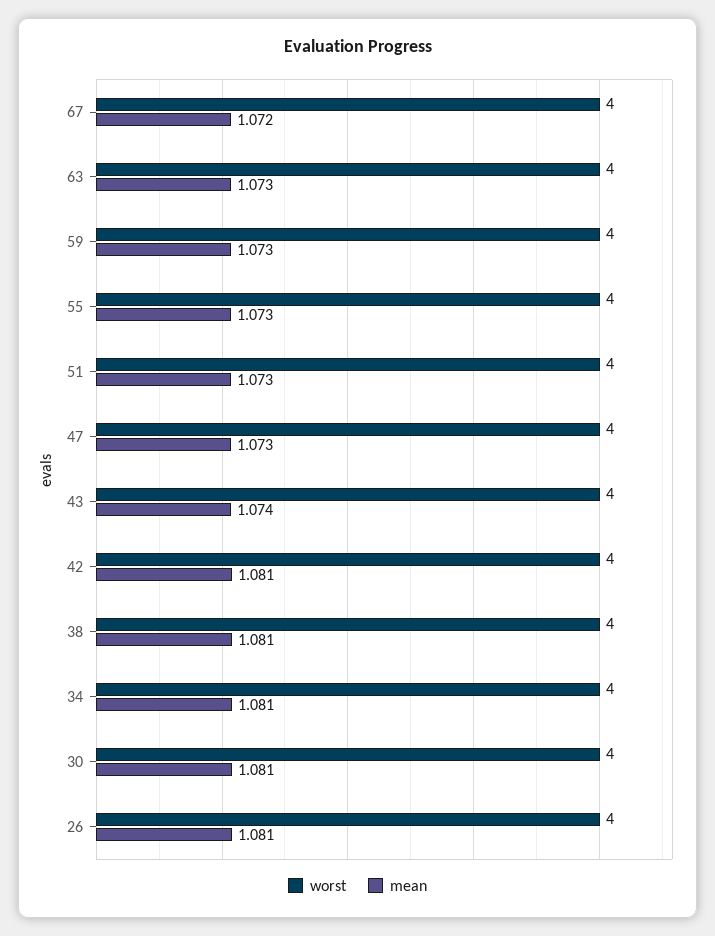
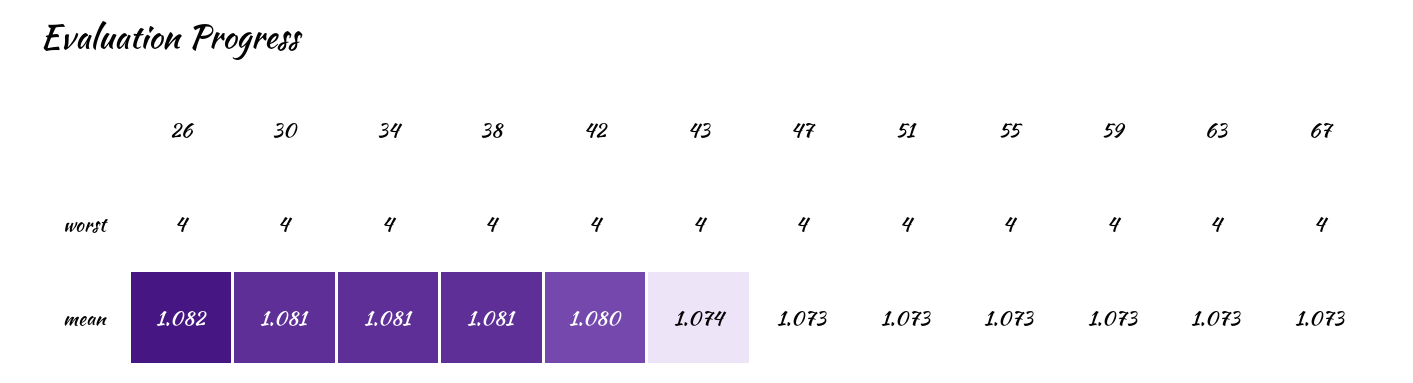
mean, 67: 1.072 -> 1.073
mean, 42: 1.081 -> 1.08
mean, 26: 1.081 -> 1.082

